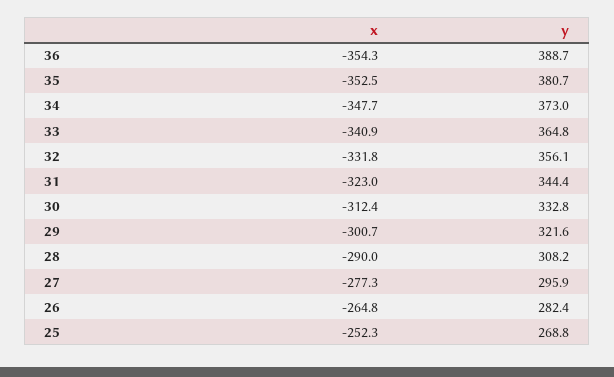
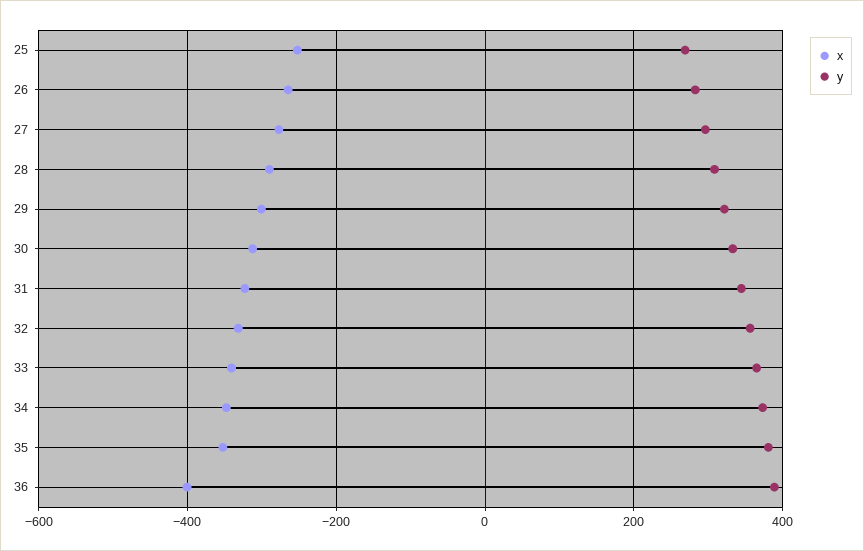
x, 36: -354.3 -> -400

